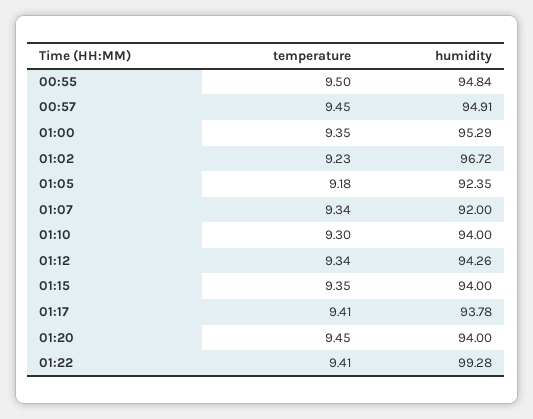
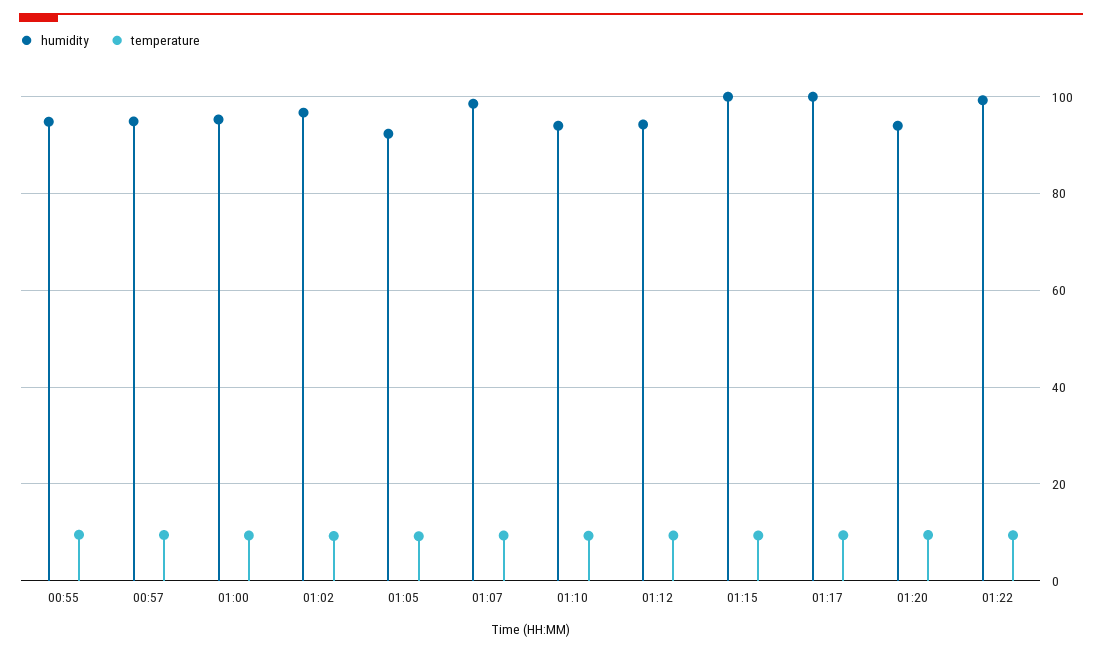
humidity, 01:07: 92 -> 98
humidity, 01:15: 94 -> 100
humidity, 01:17: 93.78 -> 100

